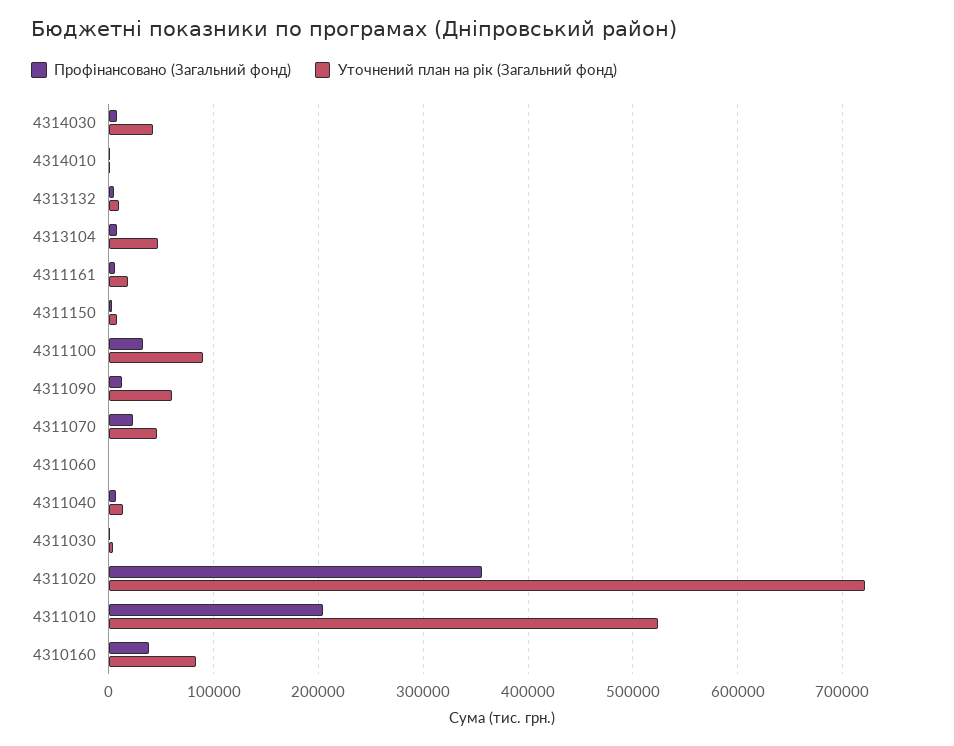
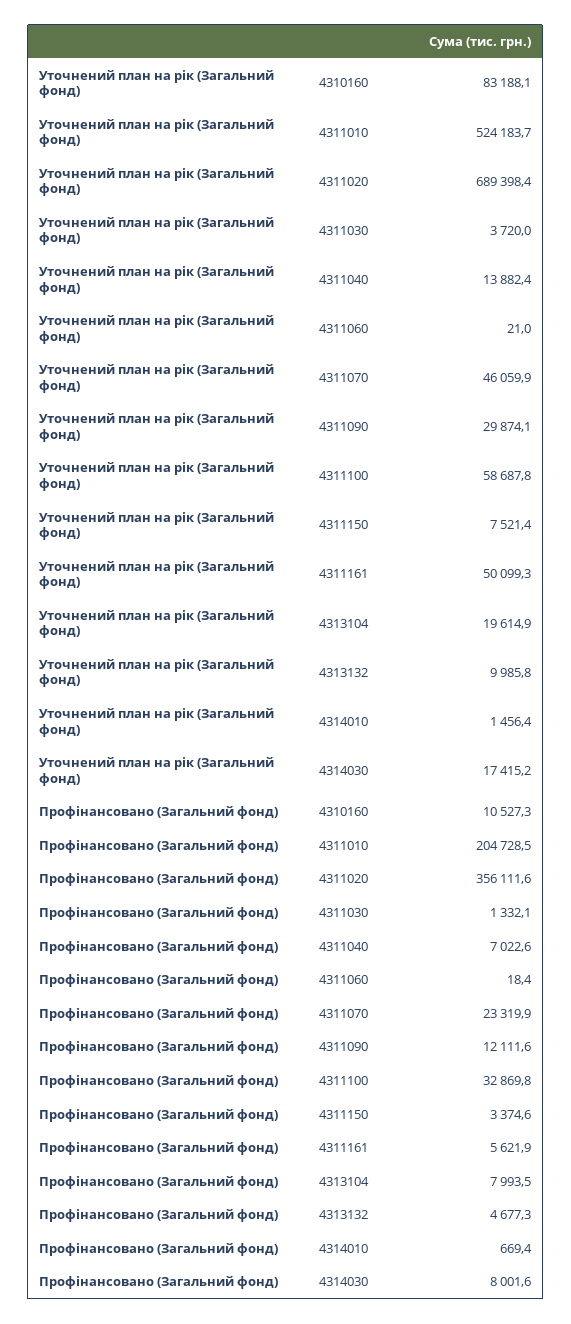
Уточнений план на рік (Загальний фонд), 4314030: 40000 -> 17415.2
Уточнений план на рік (Загальний фонд), 4313104: 50000 -> 19614.9
Уточнений план на рік (Загальний фонд), 4311161: 20000 -> 50099.3
Уточнений план на рік (Загальний фонд), 4311100: 90000 -> 58687.8
Уточнений план на рік (Загальний фонд), 4311090: 60000 -> 29874.1
Уточнений план на рік (Загальний фонд), 4311020: 720000 -> 689398.4
Профінансовано (Загальний фонд), 4310160: 40000 -> 10527.3

